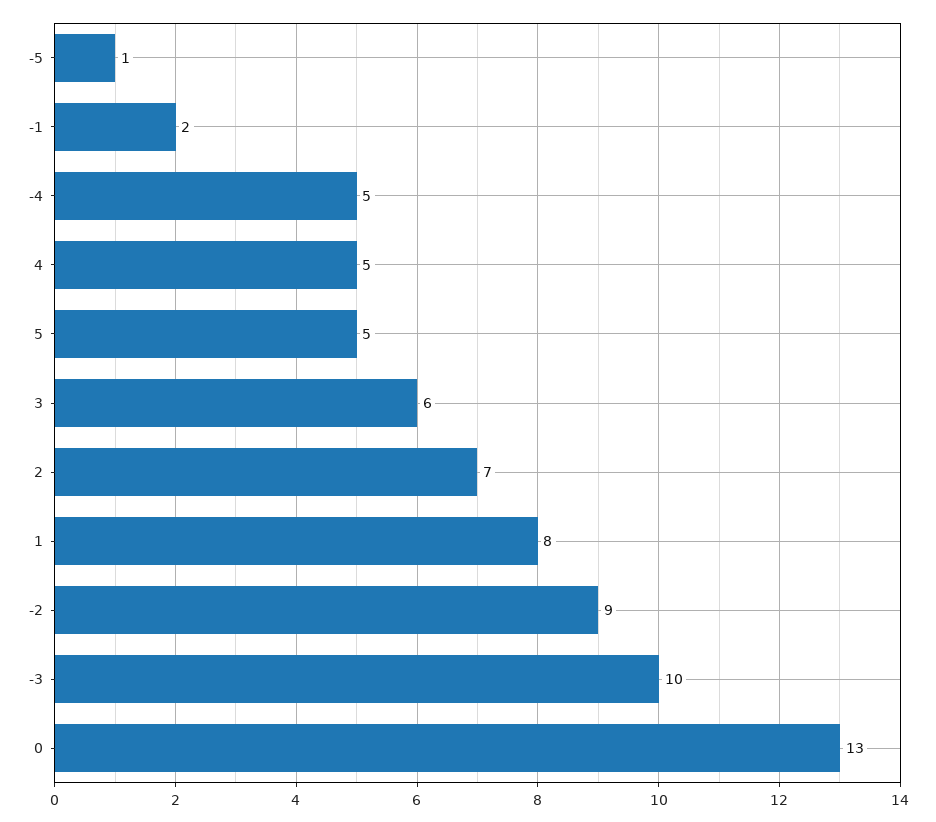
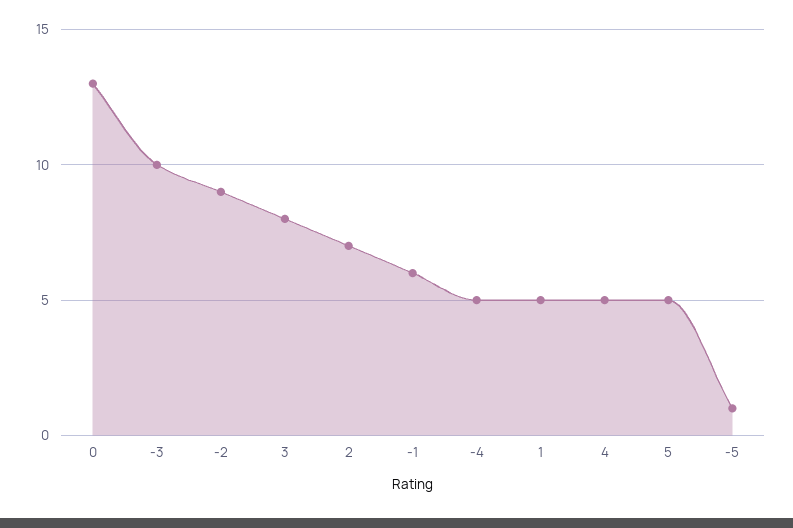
-1: 2 -> 6
3: 6 -> 8
1: 8 -> 5

